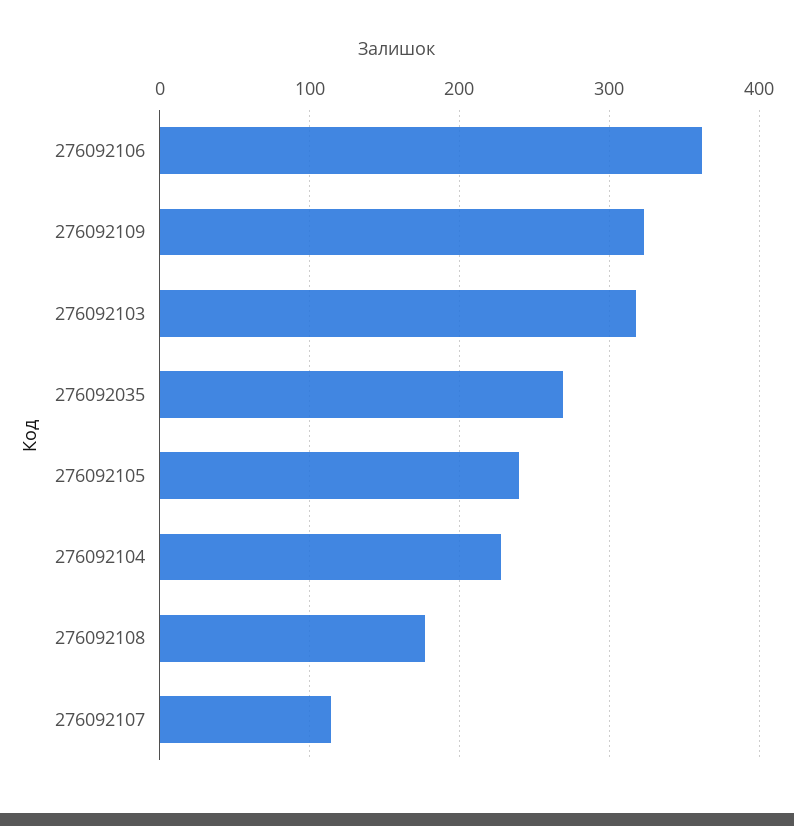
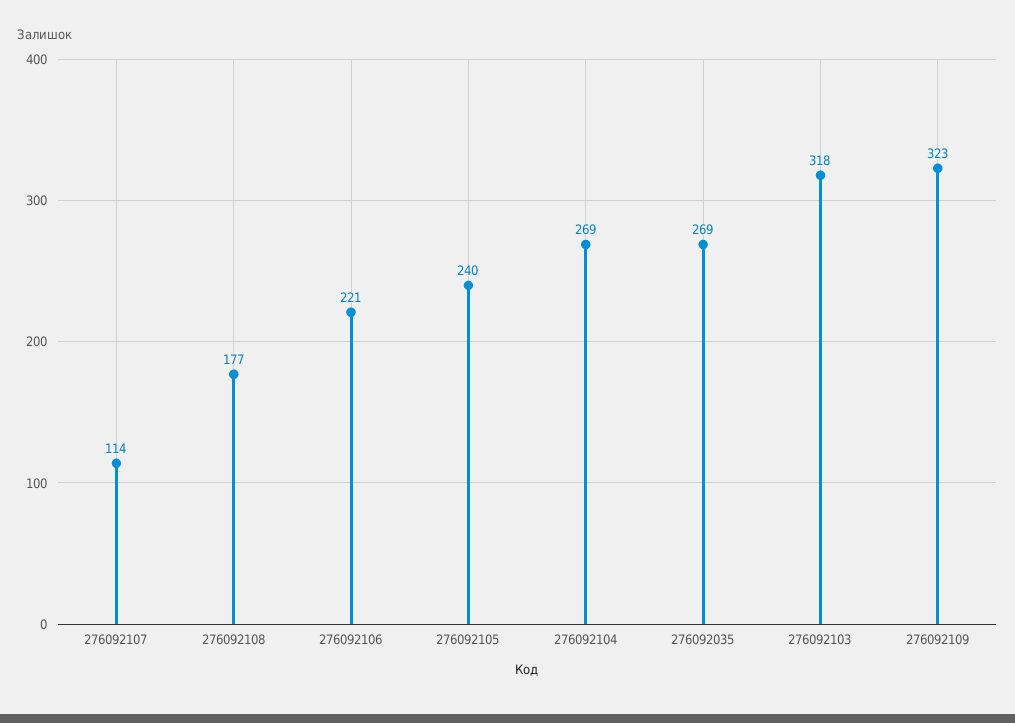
276092106: 360 -> 221
276092104: 230 -> 269

